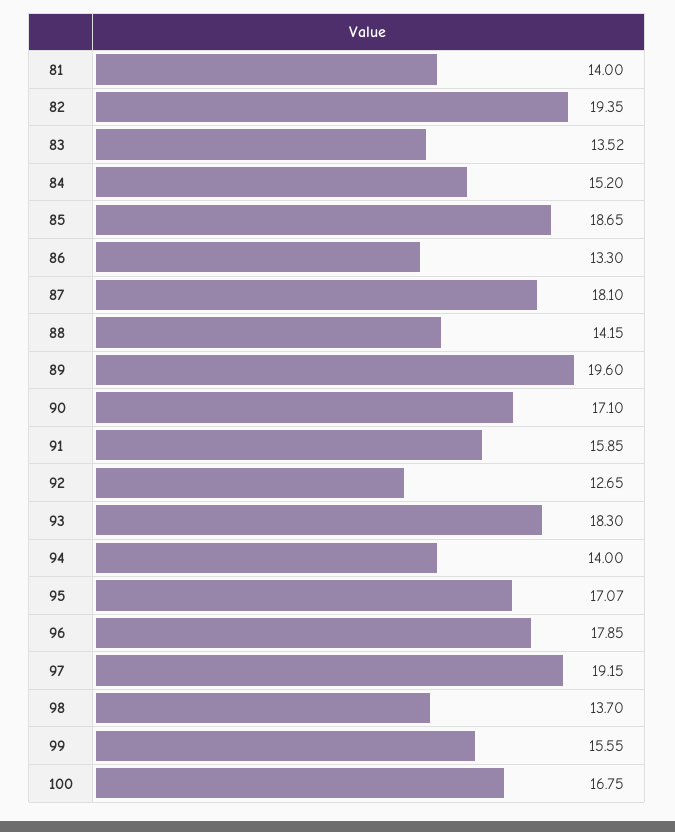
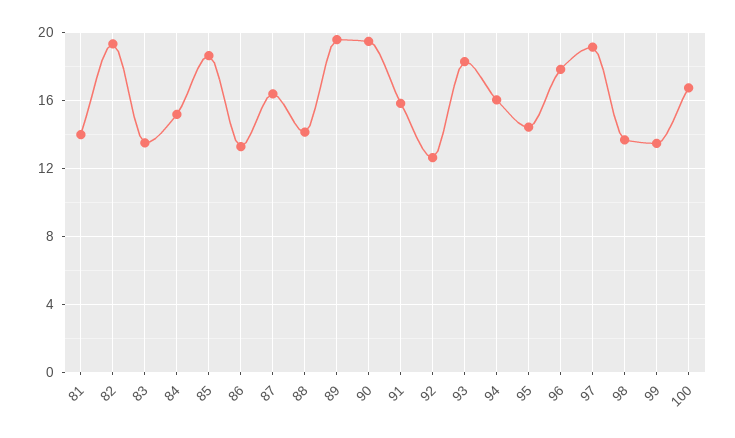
87: 18.1 -> 16.5
90: 17.1 -> 19.5
94: 14 -> 16
95: 17.07 -> 14.5
99: 15.55 -> 13.5

